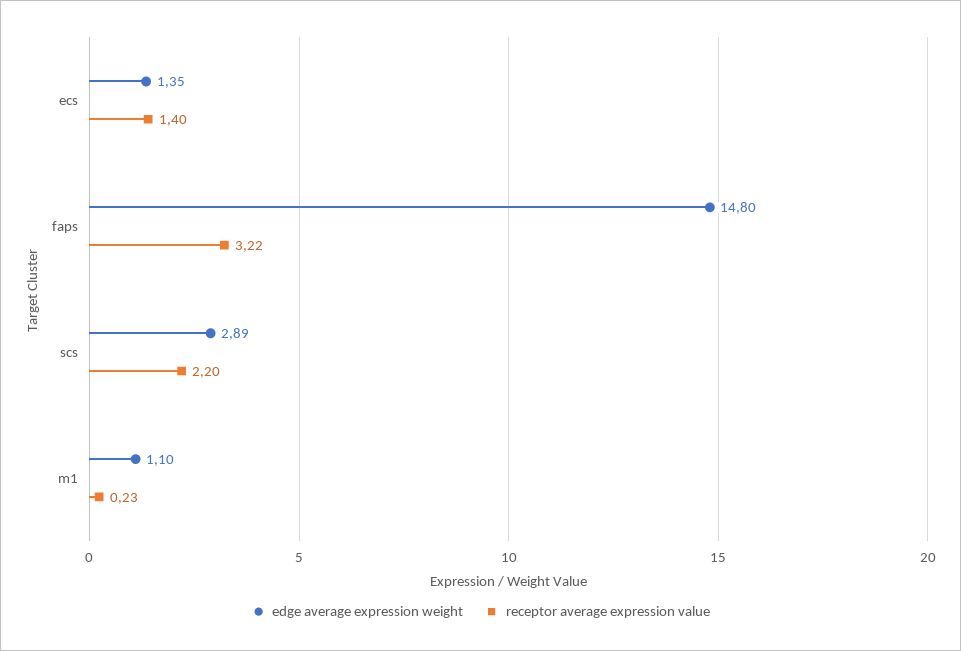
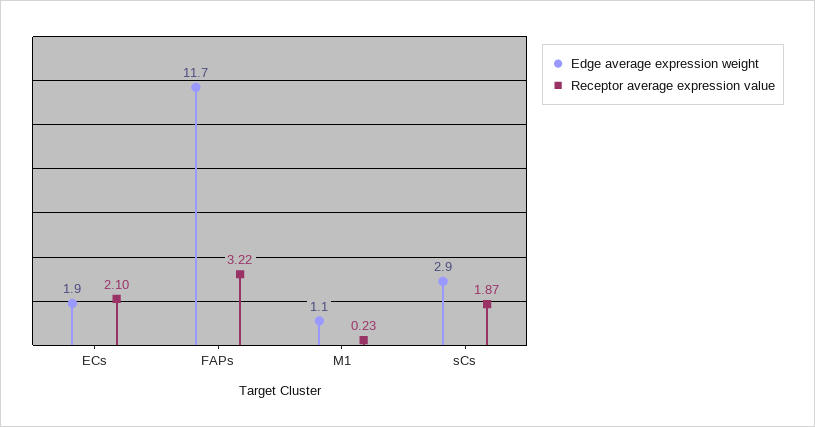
edge average expression weight, ecs: 1.35 -> 1.9
receptor average expression value, ecs: 1.4 -> 2.1
edge average expression weight, faps: 14.8 -> 11.7
receptor average expression value, scs: 2.2 -> 1.87

